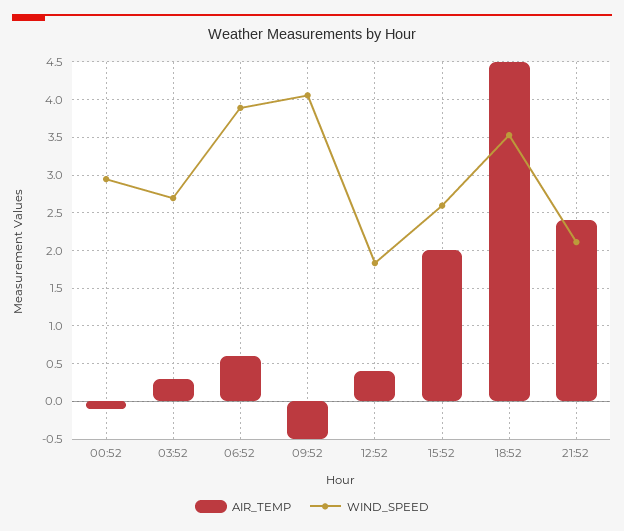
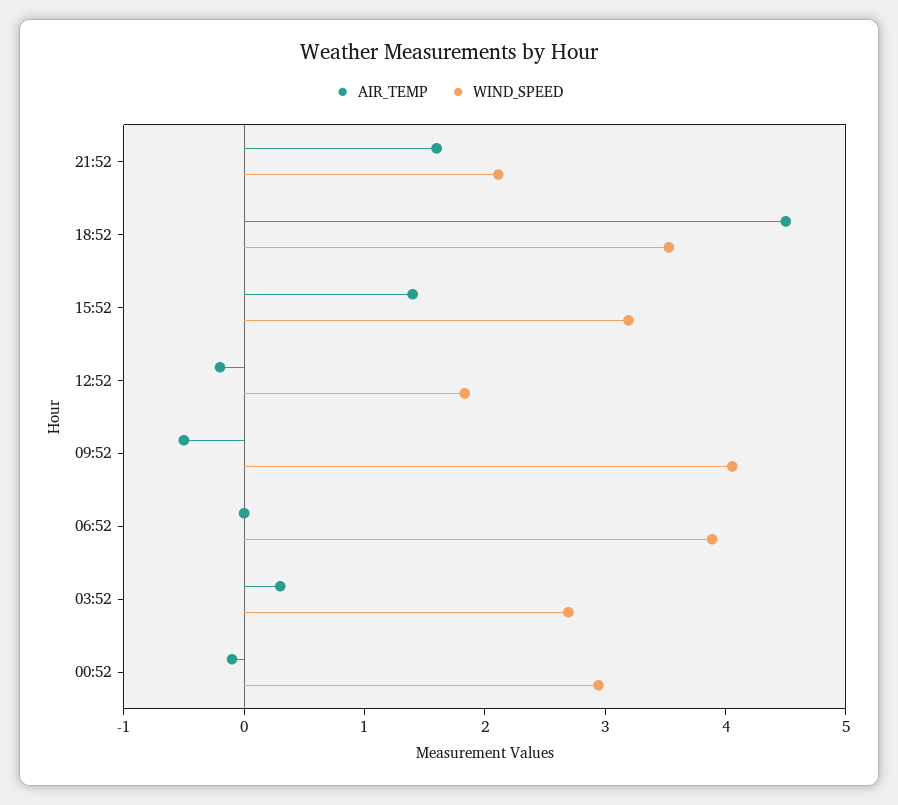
AIR_TEMP, 06:52: 0.6 -> 0
AIR_TEMP, 12:52: 0.4 -> -0.2
AIR_TEMP, 15:52: 2 -> 1.4
WIND_SPEED, 15:52: 2.6 -> 3.2
AIR_TEMP, 21:52: 2.4 -> 1.6

